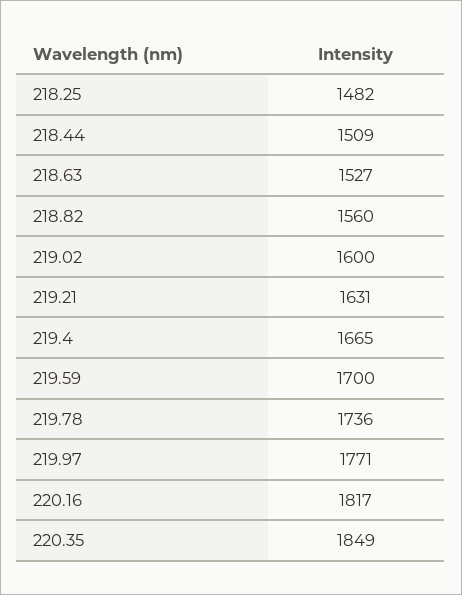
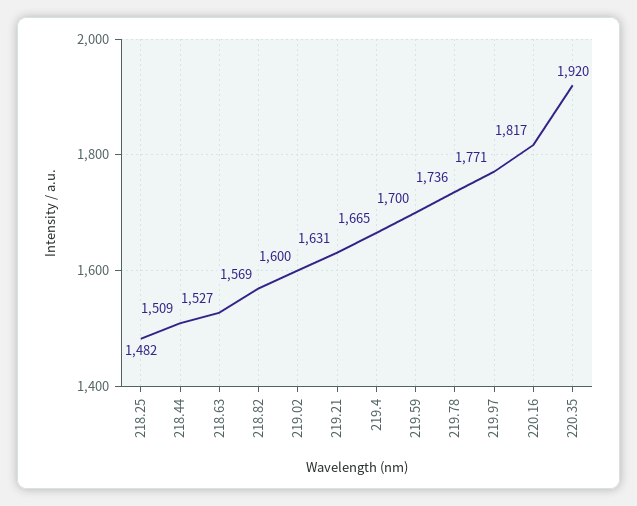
218.82: 1560 -> 1569
220.35: 1849 -> 1920

